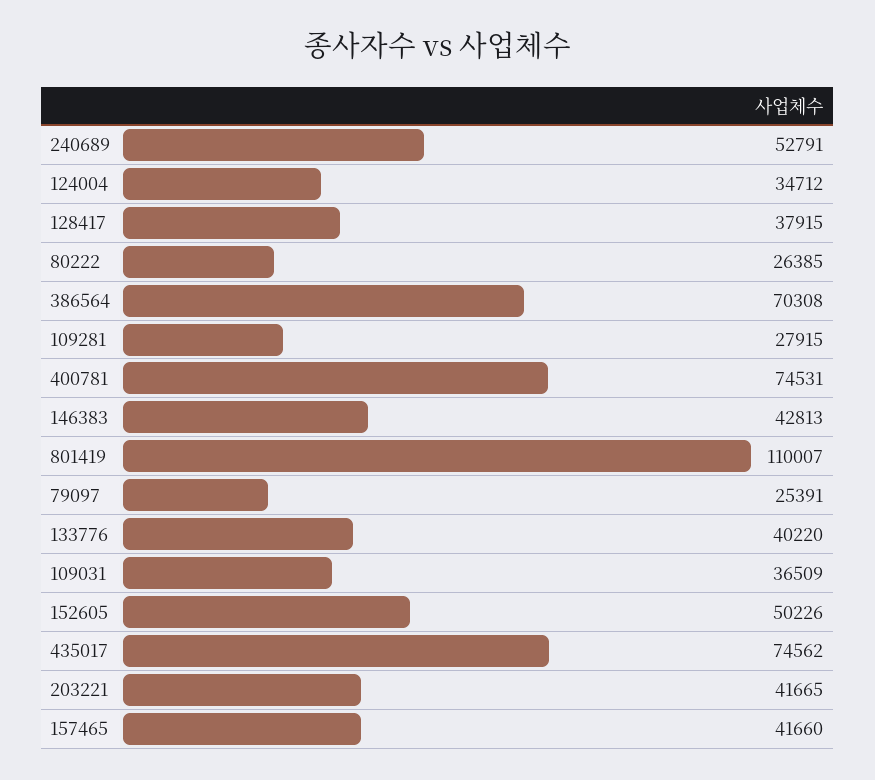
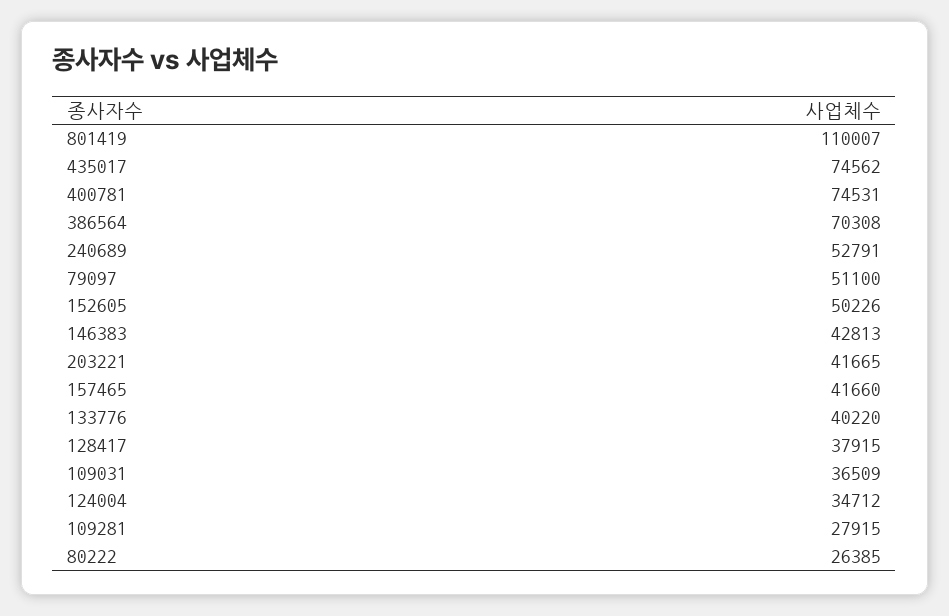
79097: 25391 -> 51100

